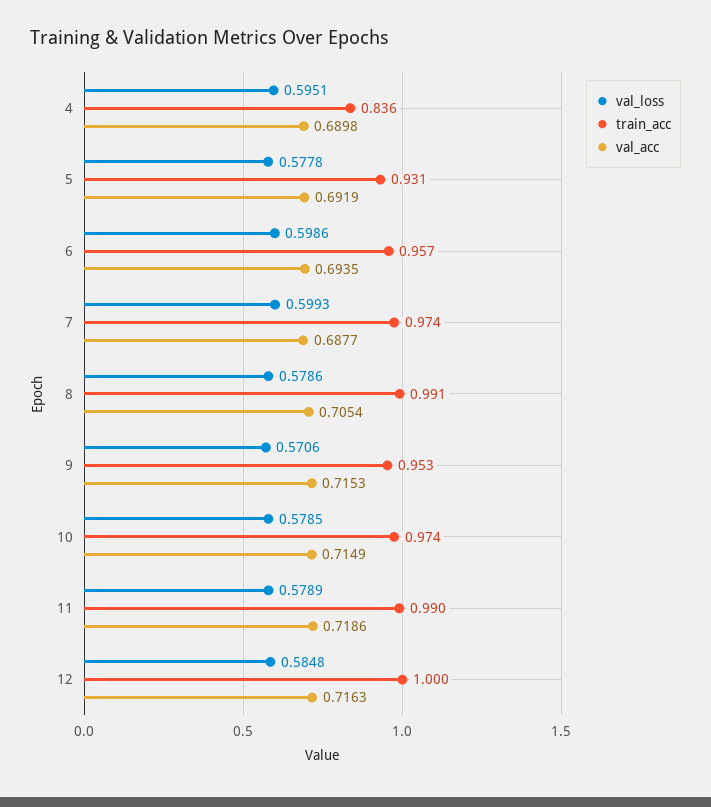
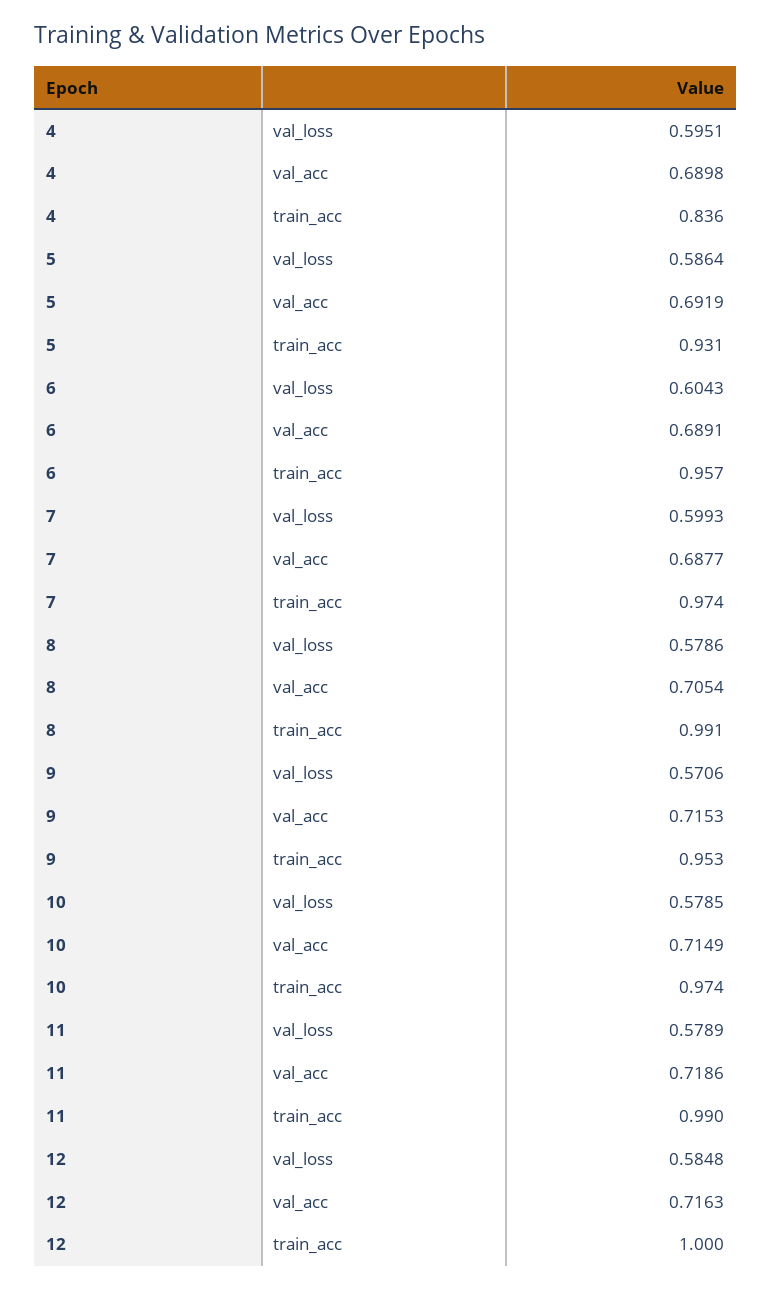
val_loss, 5: 0.5778 -> 0.5864
val_loss, 6: 0.5986 -> 0.6043
val_acc, 6: 0.6935 -> 0.6891

